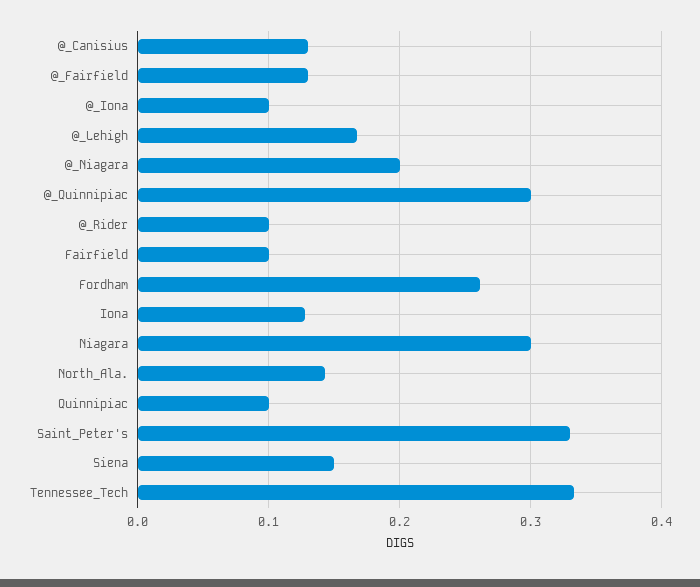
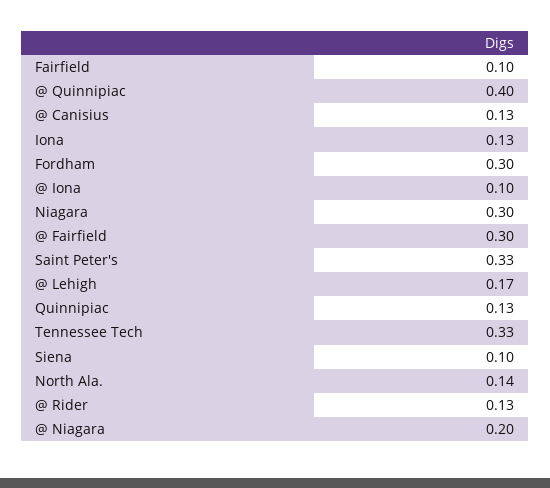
@_Fairfield: 0.13 -> 0.3
@_Quinnipiac: 0.3 -> 0.4
@_Rider: 0.1 -> 0.13
Fordham: 0.26 -> 0.3
Quinnipiac: 0.1 -> 0.13
Siena: 0.15 -> 0.1

